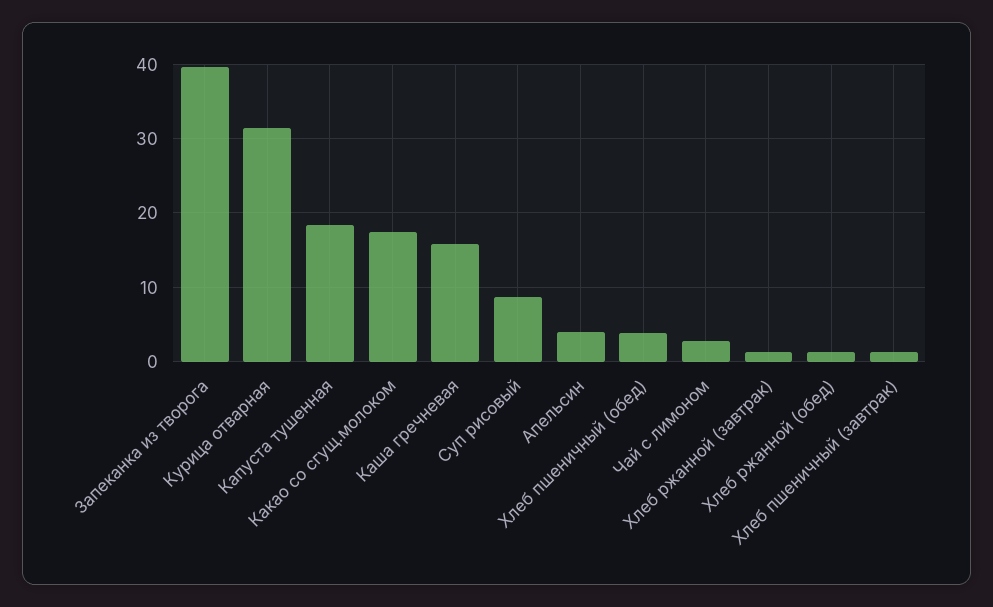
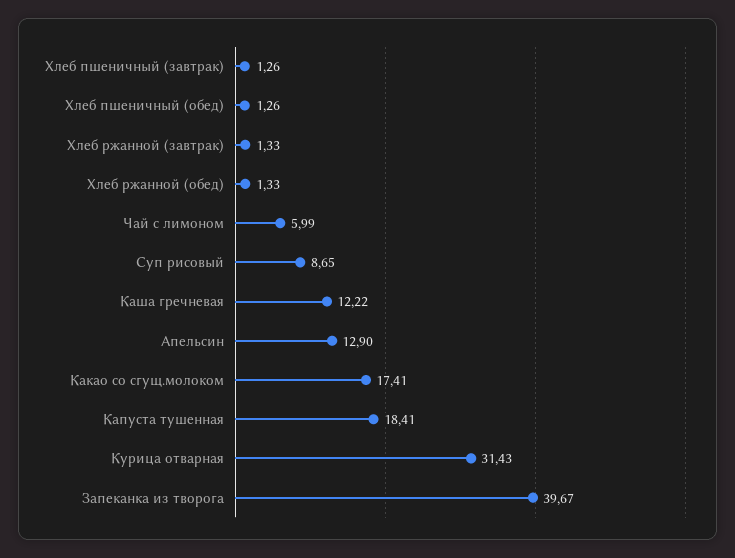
Каша гречневая: 16 -> 12.22
Апельсин: 4 -> 12.9
Хлеб пшеничный (обед): 4 -> 1.26
Чай с лимоном: 3 -> 5.99

